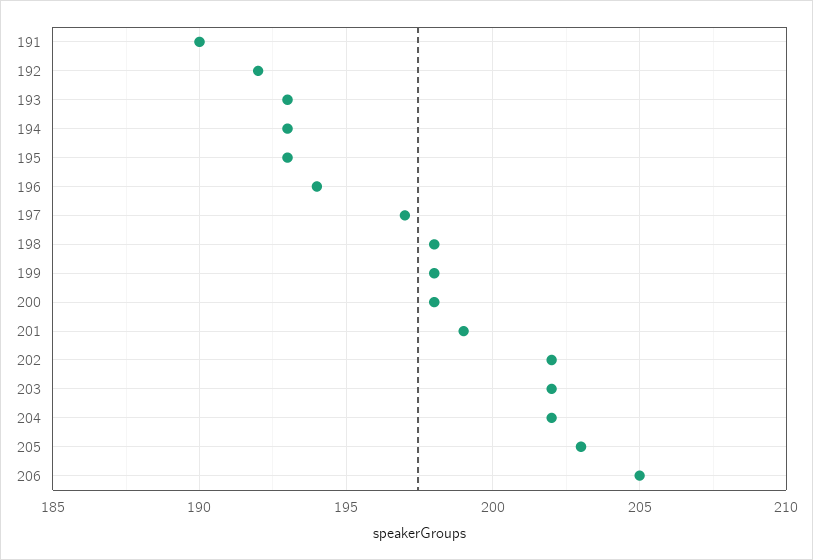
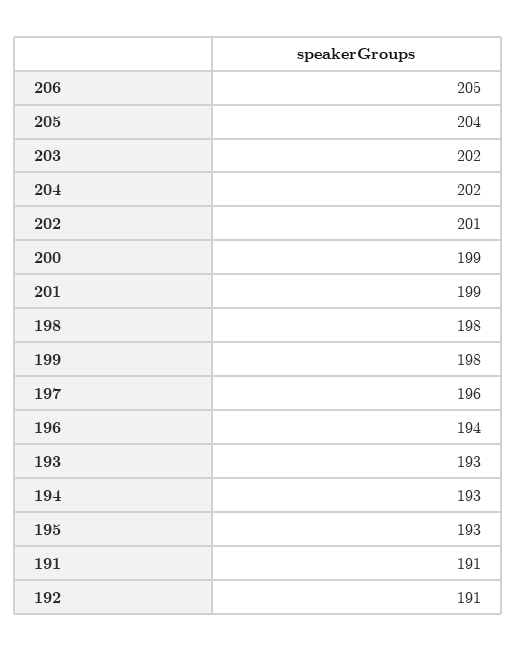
191: 190 -> 191
192: 192 -> 191
197: 197 -> 196
200: 198 -> 199
202: 202 -> 201
205: 203 -> 204

